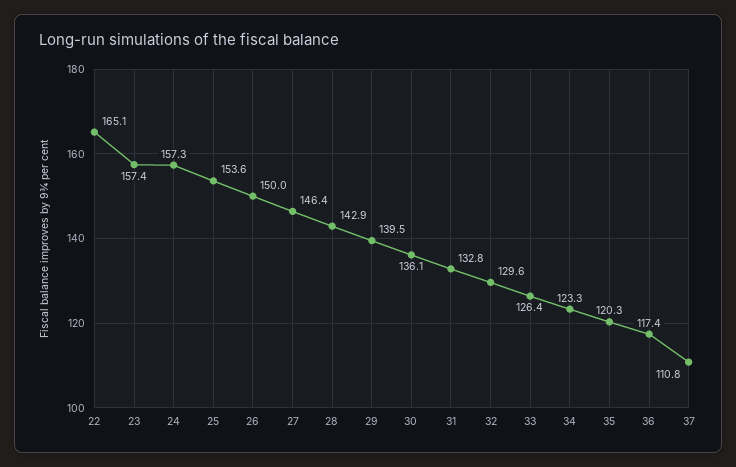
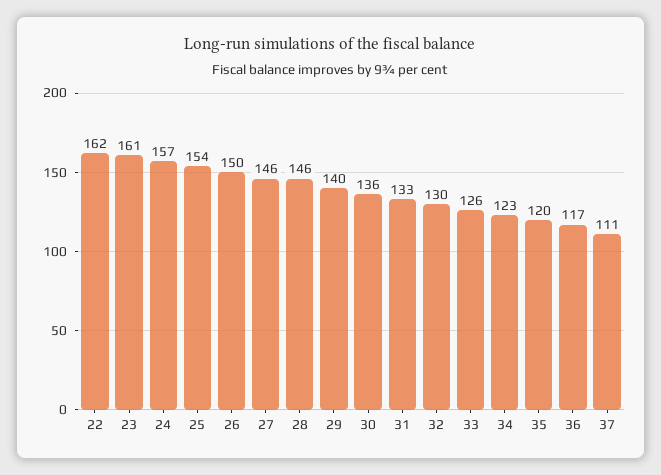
22: 165.1 -> 162
23: 157.4 -> 161
28: 142.9 -> 146

